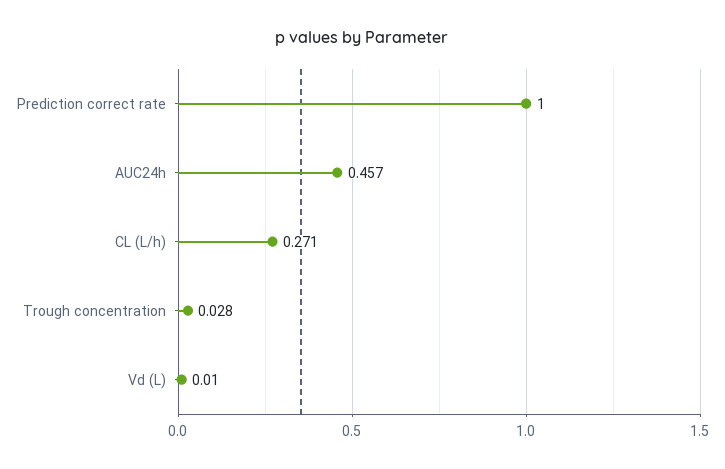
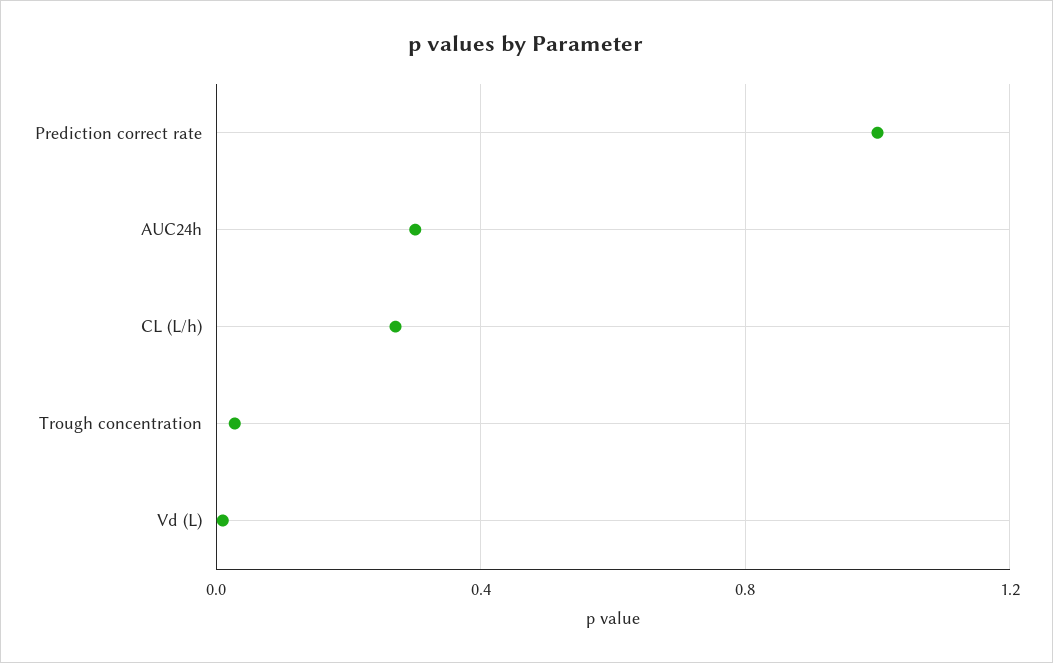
AUC24h: 0.457 -> 0.3

